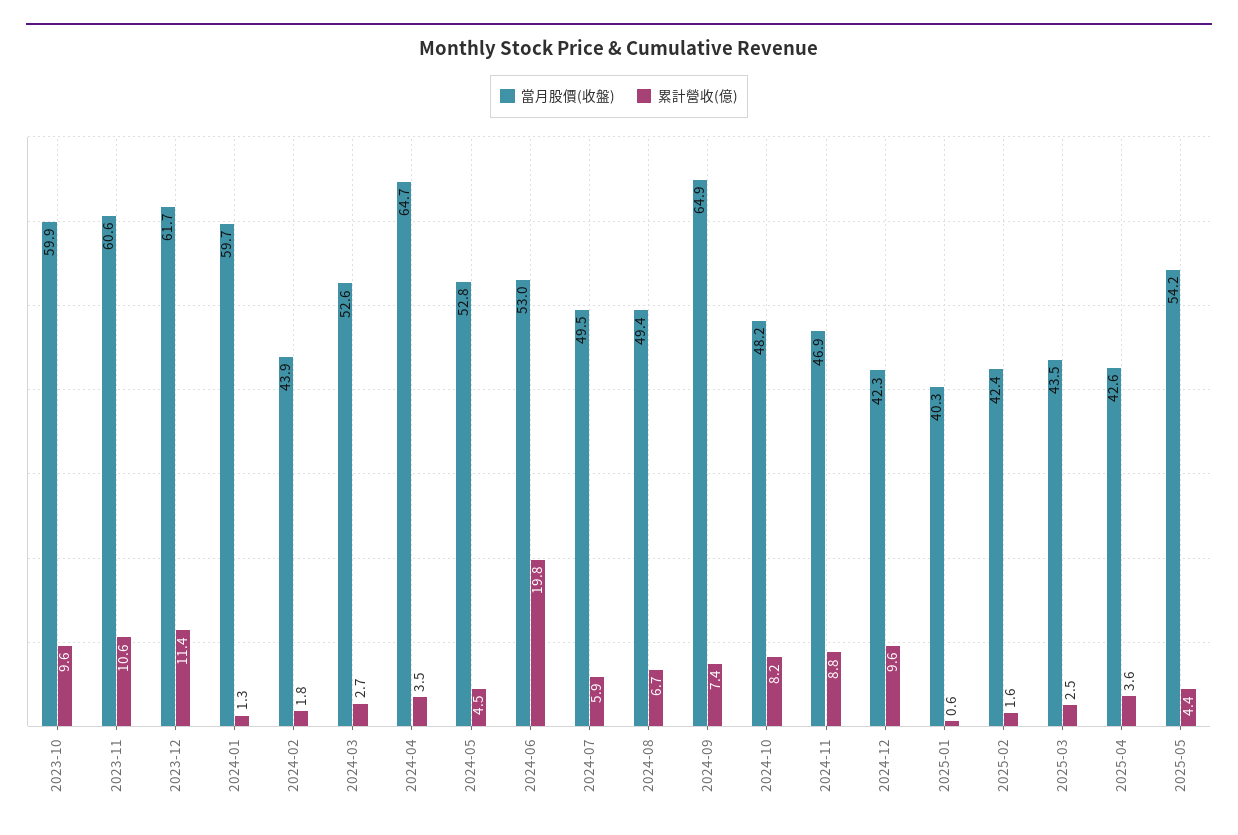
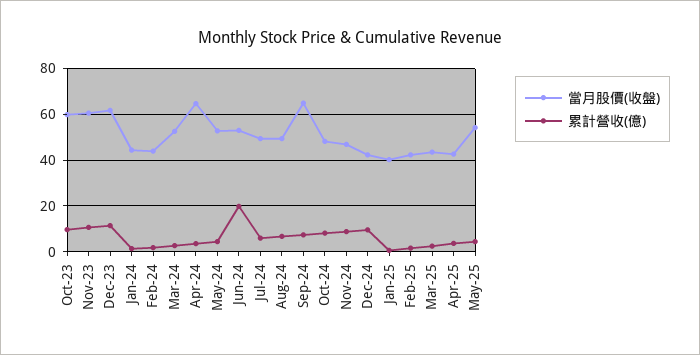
當月股價(收盤), 2024-01: 59.7 -> 45

